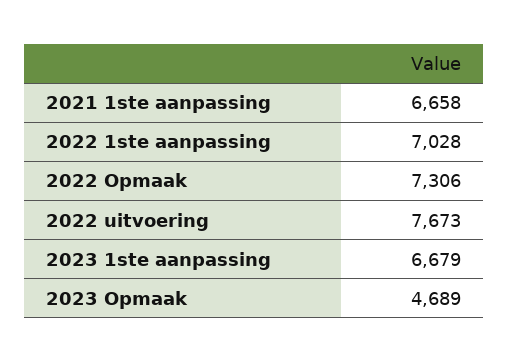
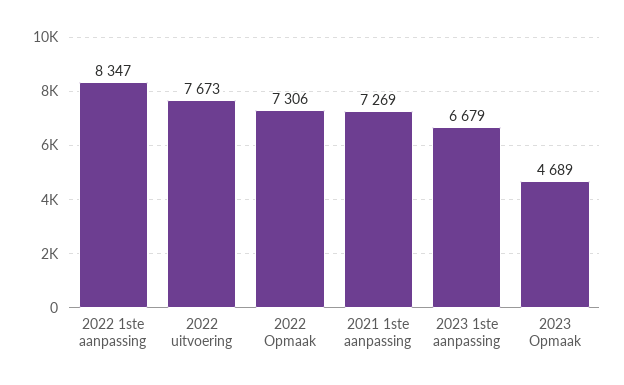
2021 1ste aanpassing: 6658 -> 7269
2022 1ste aanpassing: 7028 -> 8347

